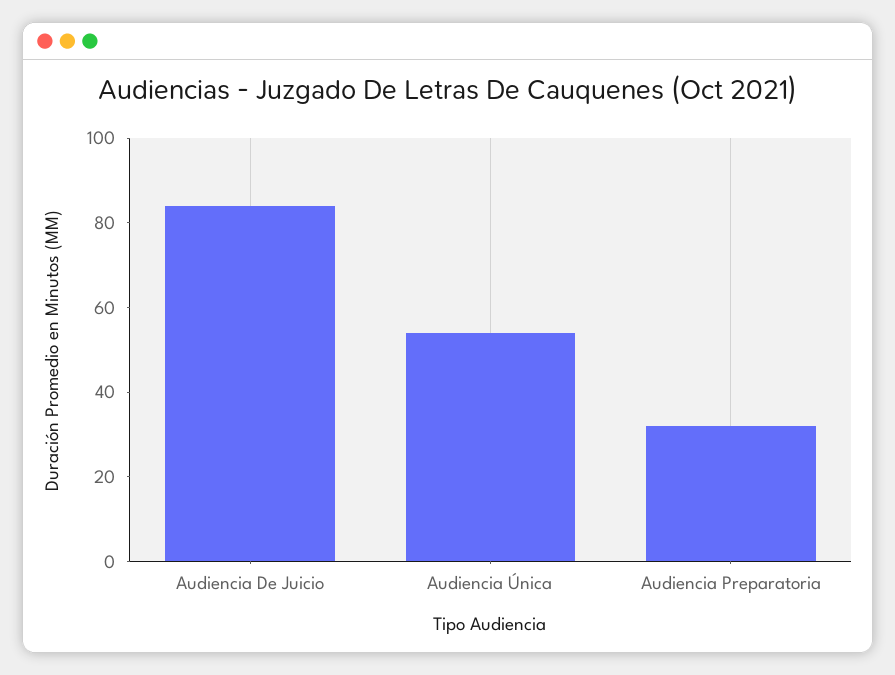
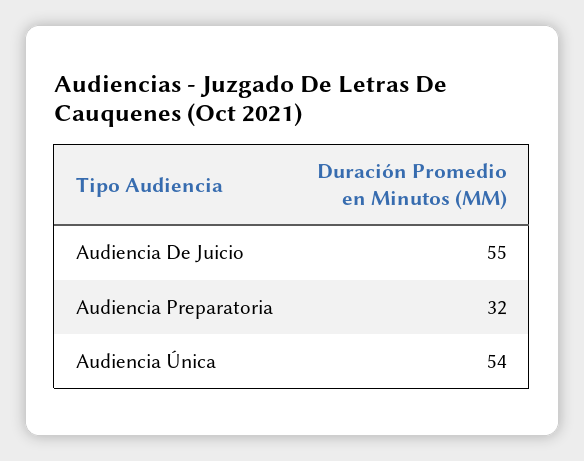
Audiencia De Juicio: 85 -> 55

